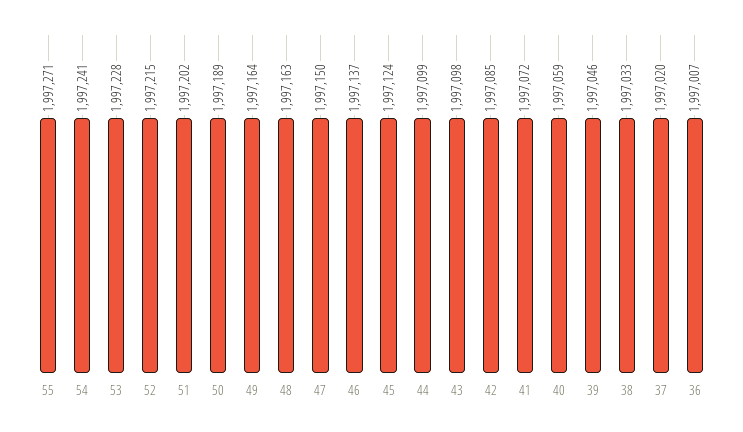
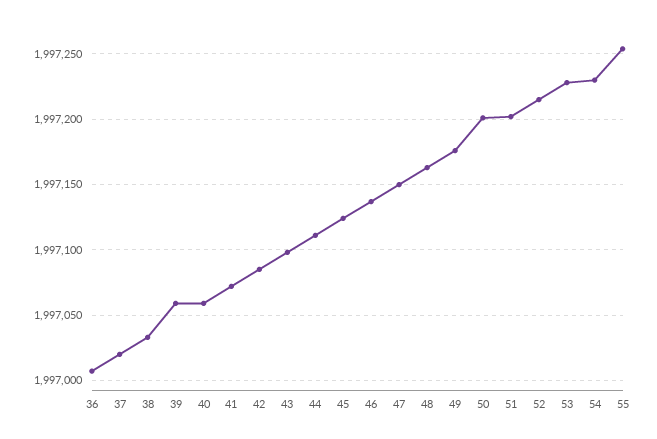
55: 1997271 -> 1997255
54: 1997241 -> 1997230
50: 1997189 -> 1997200
49: 1997164 -> 1997175
44: 1997099 -> 1997110
39: 1997046 -> 1997060

